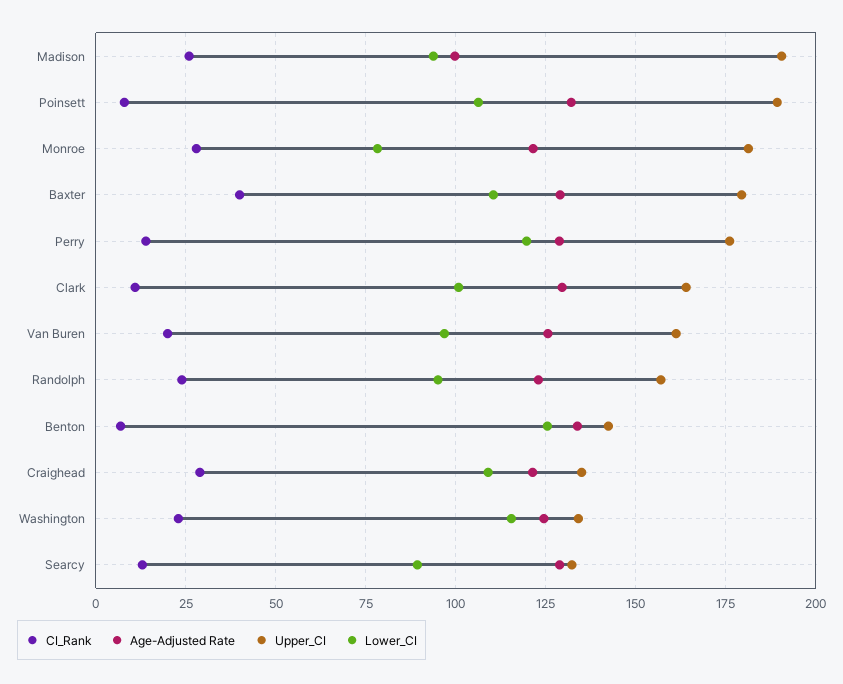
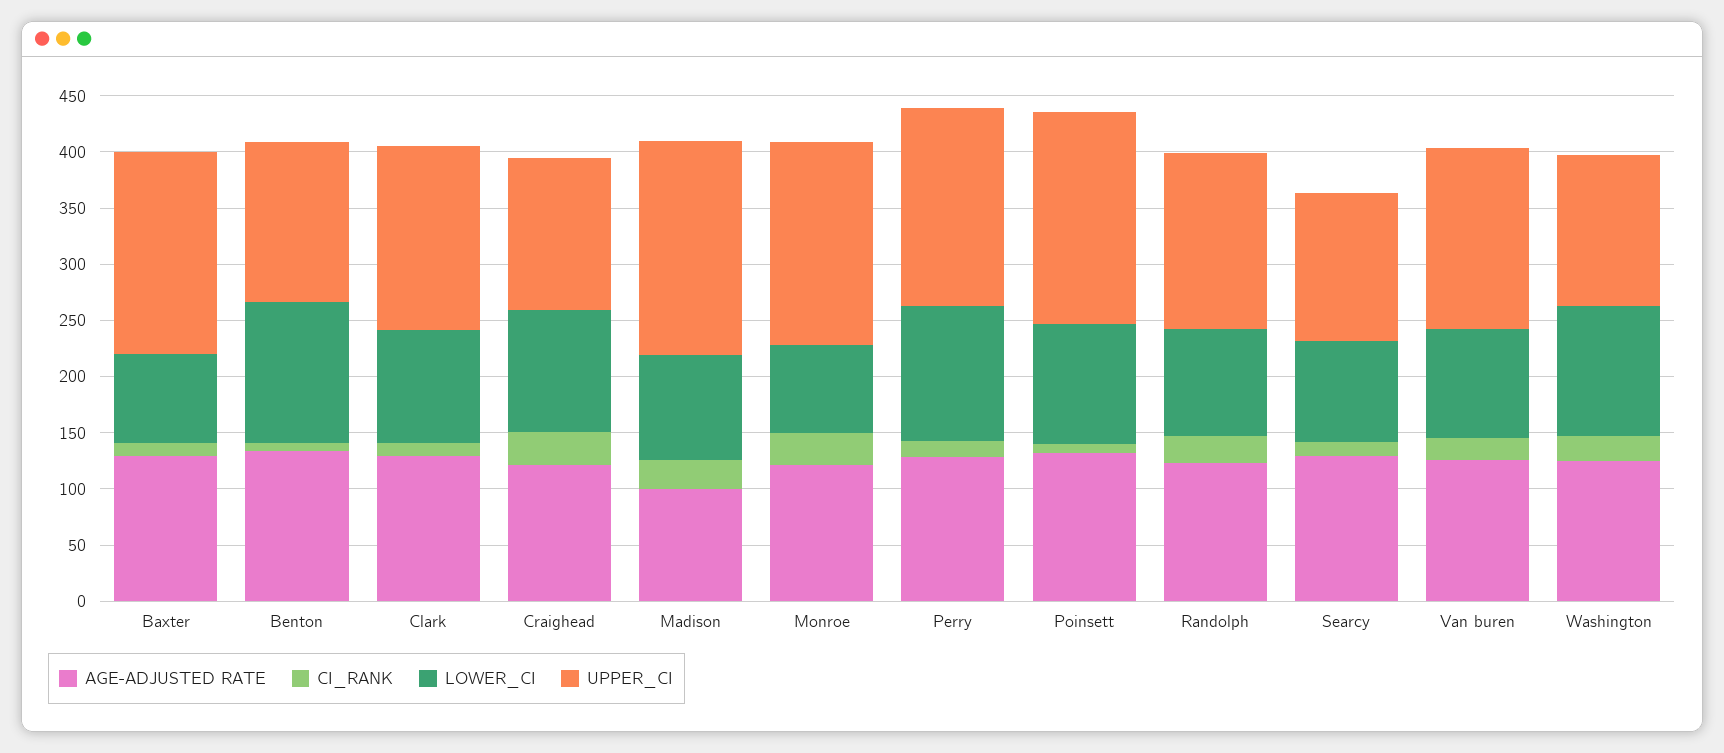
CI_Rank, Baxter: 40 -> 10
Lower_CI, Baxter: 110 -> 80

